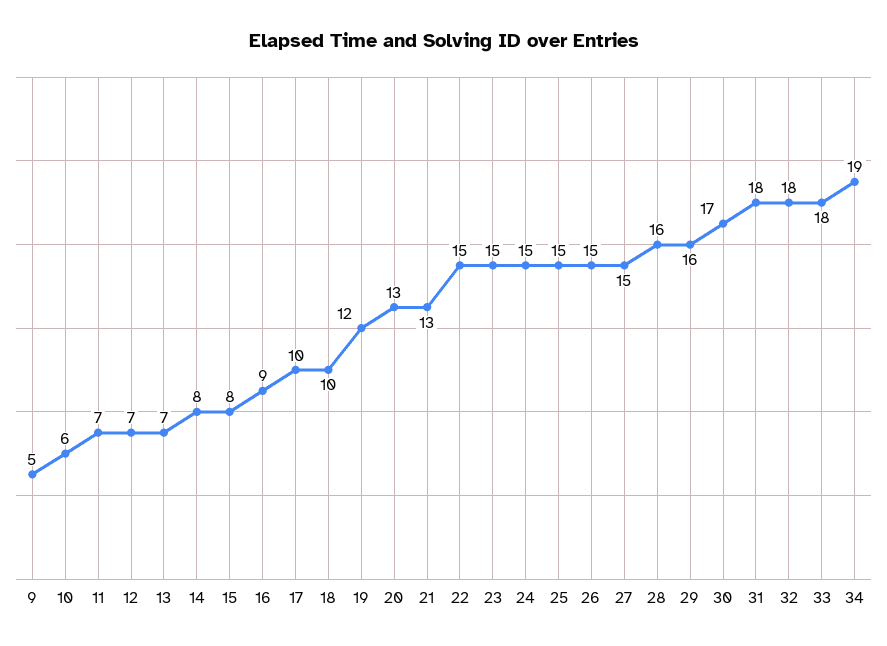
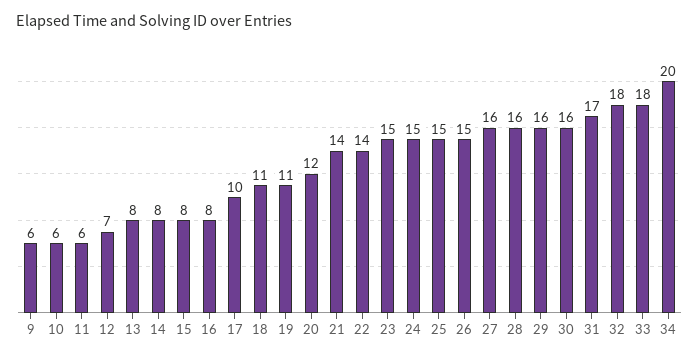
9: 5 -> 6
11: 7 -> 6
13: 7 -> 8
16: 9 -> 8
18: 10 -> 11
19: 12 -> 11
20: 13 -> 12
21: 13 -> 14
22: 15 -> 14
27: 15 -> 16
30: 17 -> 16
31: 18 -> 17
34: 19 -> 20

